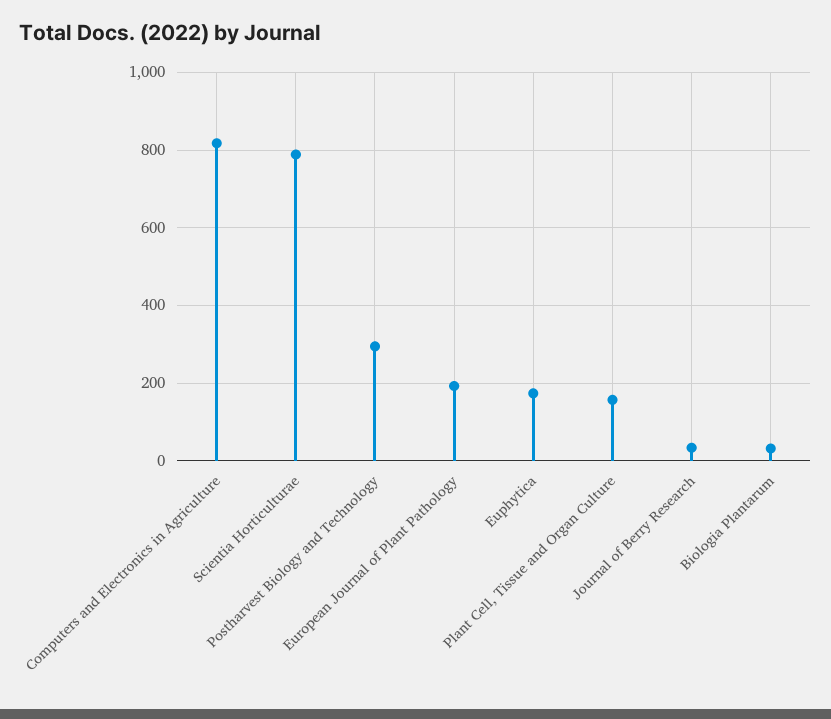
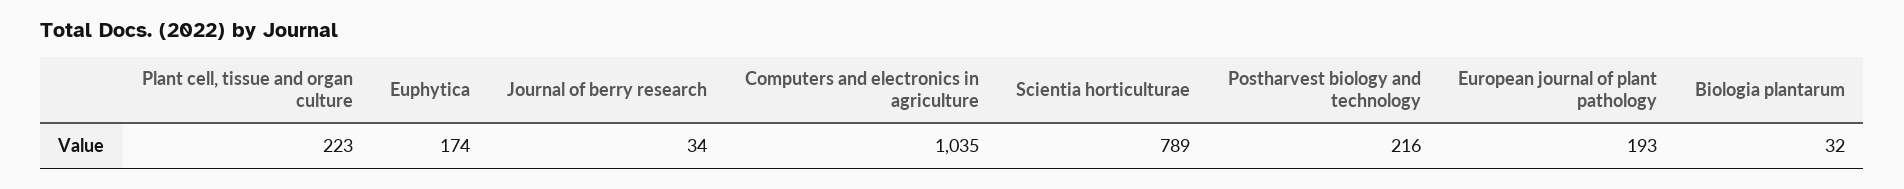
Computers and Electronics in Agriculture: 820 -> 1035
Postharvest Biology and Technology: 300 -> 216
Plant Cell, Tissue and Organ Culture: 160 -> 223

